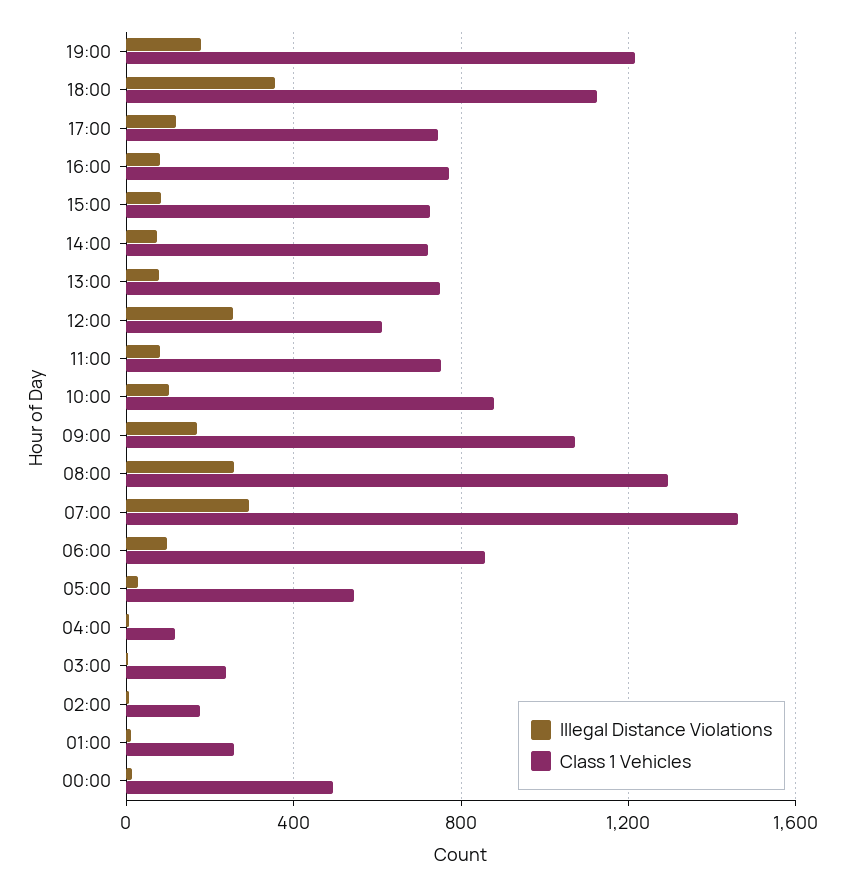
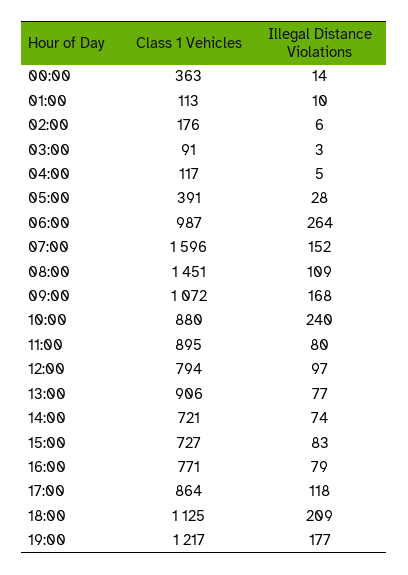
Illegal Distance Violations, 18:00: 350 -> 209
Class 1 Vehicles, 17:00: 750 -> 864
Class 1 Vehicles, 13:00: 750 -> 906
Illegal Distance Violations, 12:00: 250 -> 97
Class 1 Vehicles, 12:00: 600 -> 794
Class 1 Vehicles, 11:00: 750 -> 895
Illegal Distance Violations, 10:00: 100 -> 240
Illegal Distance Violations, 08:00: 250 -> 109
Class 1 Vehicles, 08:00: 1300 -> 1451
Illegal Distance Violations, 07:00: 300 -> 152
Class 1 Vehicles, 07:00: 1450 -> 1596
Illegal Distance Violations, 06:00: 100 -> 264
Class 1 Vehicles, 06:00: 850 -> 987
Class 1 Vehicles, 05:00: 550 -> 391
Class 1 Vehicles, 03:00: 250 -> 91
Class 1 Vehicles, 01:00: 250 -> 113
Class 1 Vehicles, 00:00: 500 -> 363

